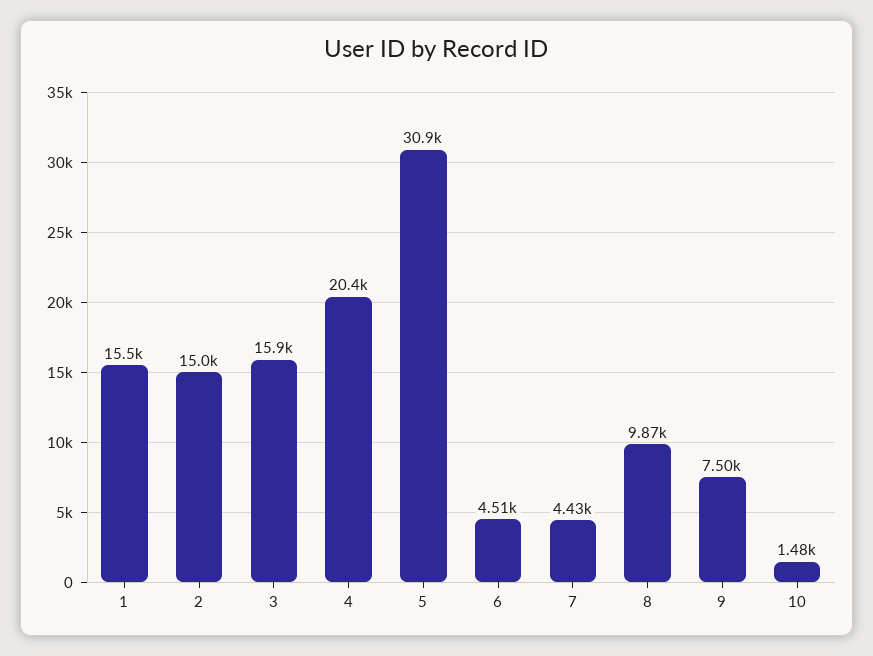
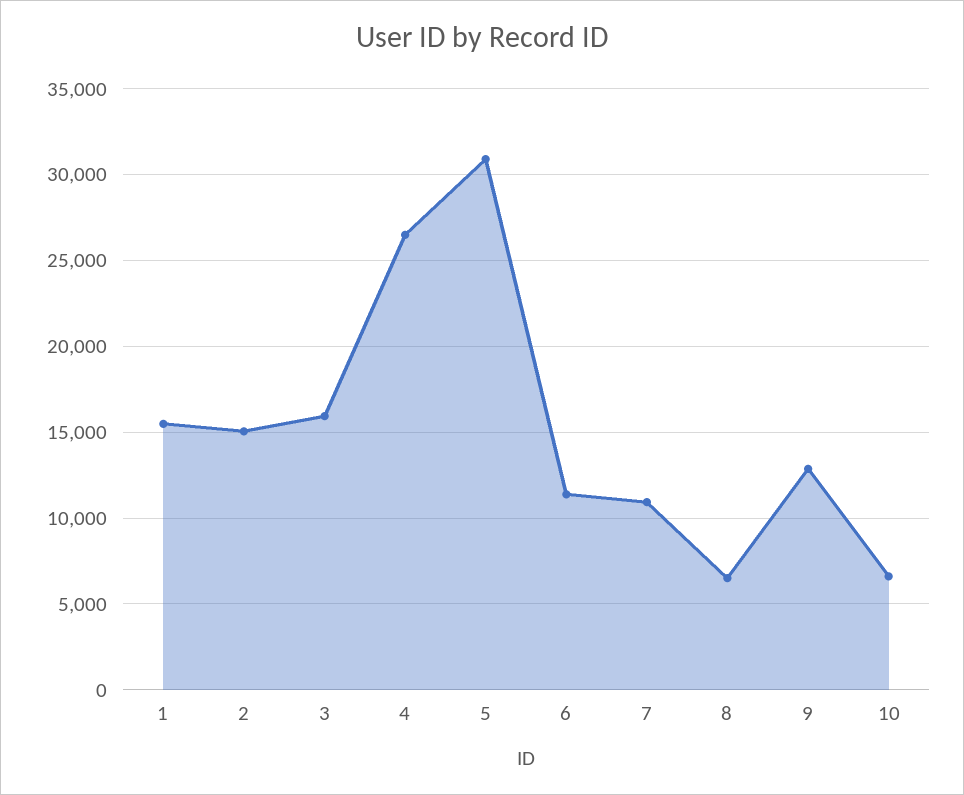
4: 20400 -> 26500
6: 4510 -> 11500
7: 4430 -> 11000
8: 9870 -> 6500
9: 7500 -> 13000
10: 1480 -> 6500

